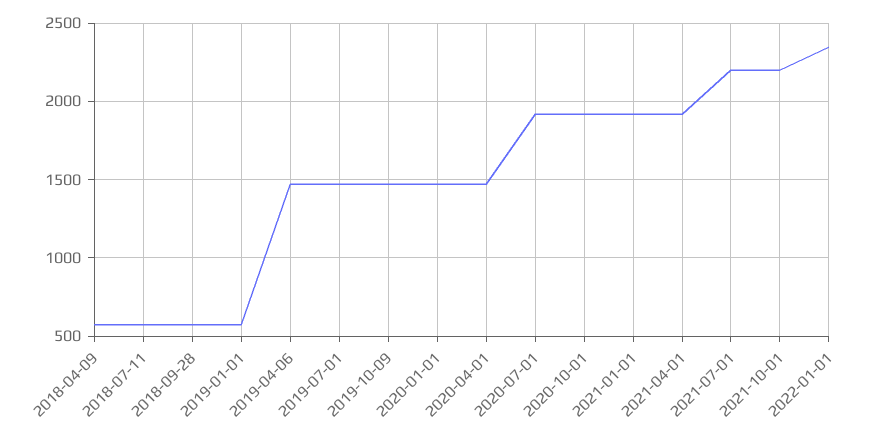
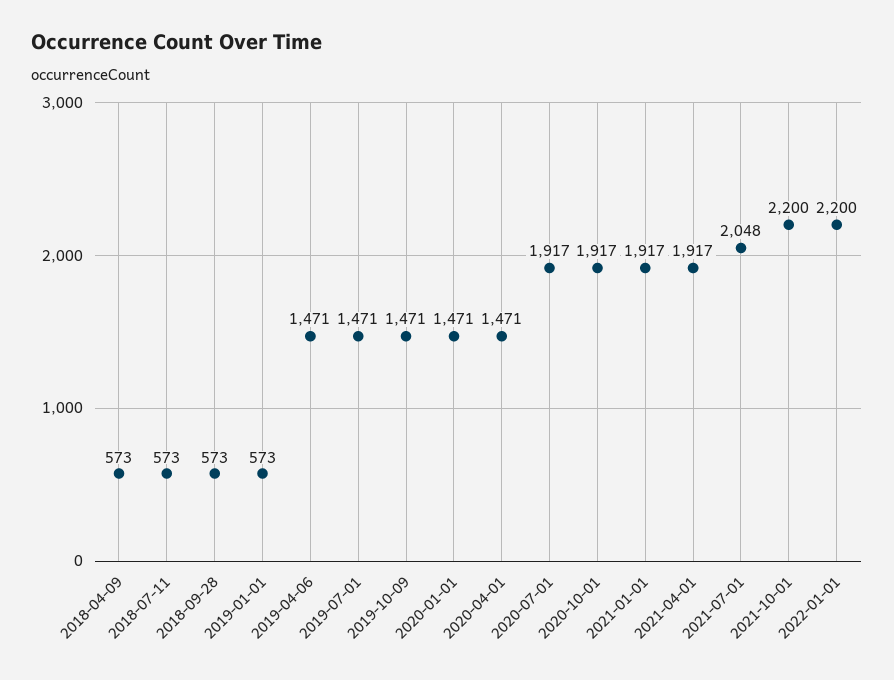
2021-07-01: 2200 -> 2048
2022-01-01: 2350 -> 2200

